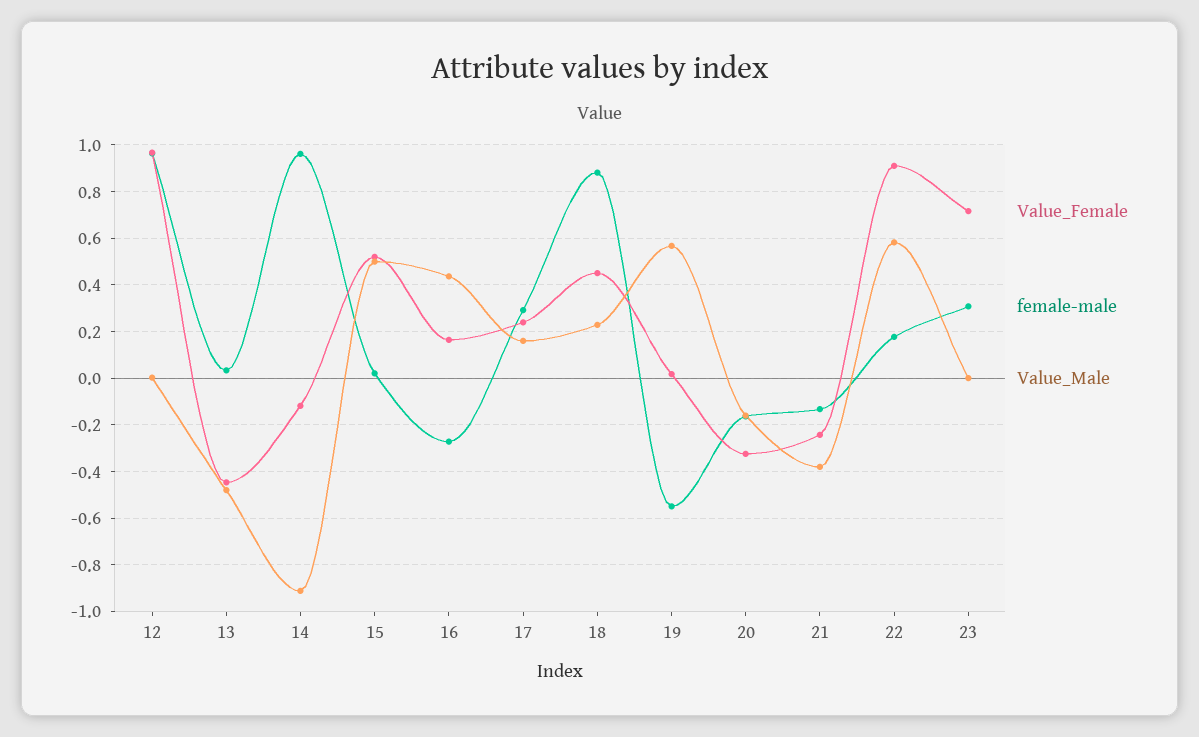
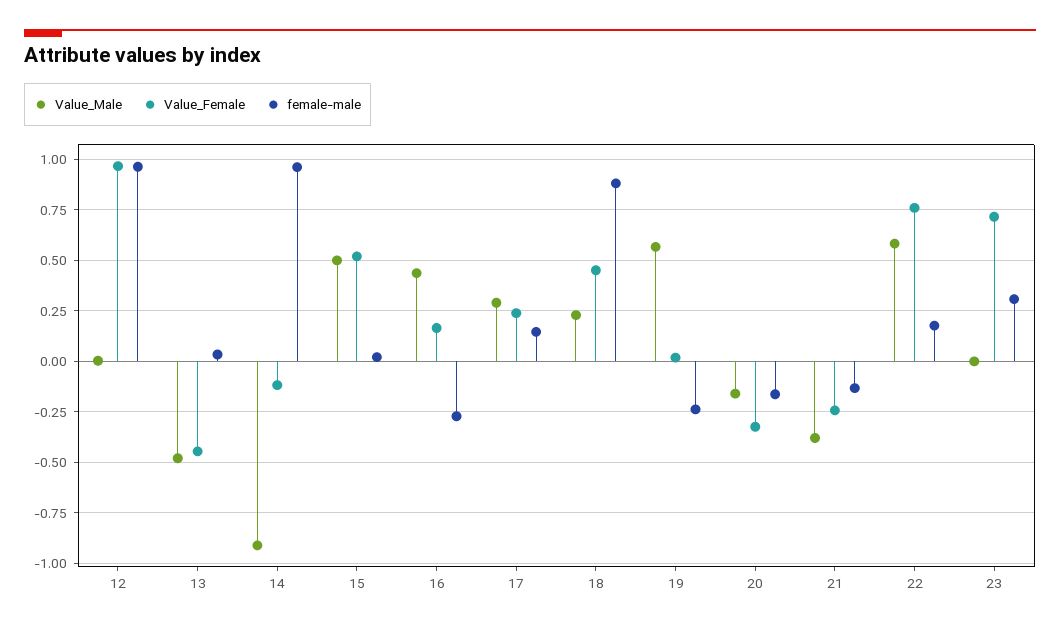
female-male, 17: 0.3 -> 0.15
Value_Male, 17: 0.15 -> 0.3
female-male, 19: -0.55 -> -0.25
Value_Female, 22: 0.9 -> 0.75

